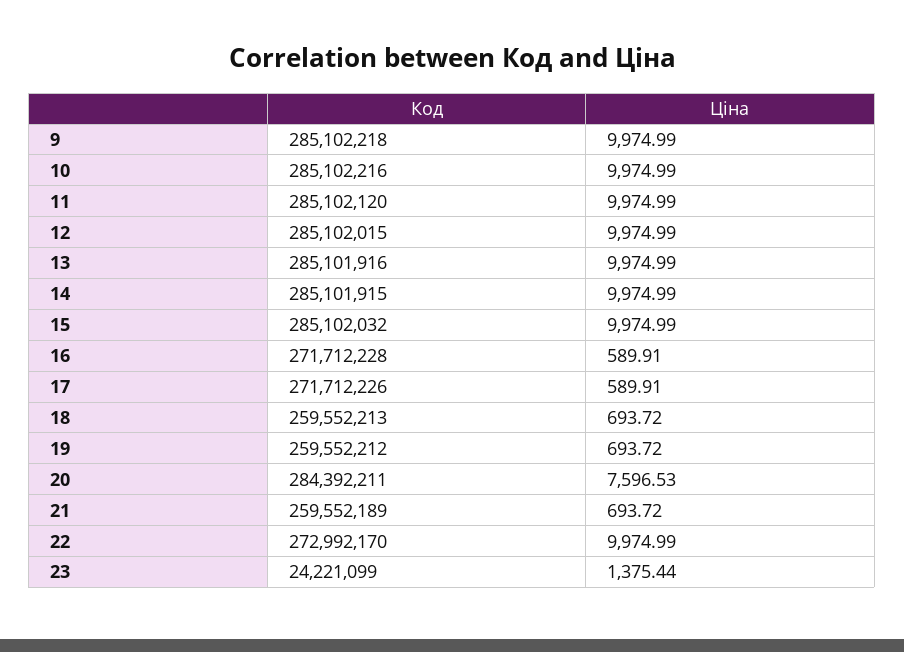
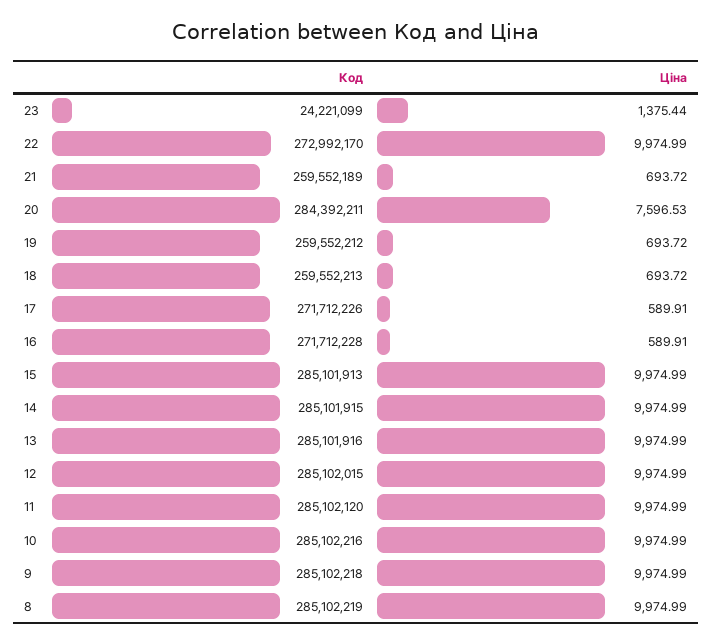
Код, 15: 285102032 -> 285101913
Код, 8: none -> 285102219
Ціна, 8: none -> 9974.99

